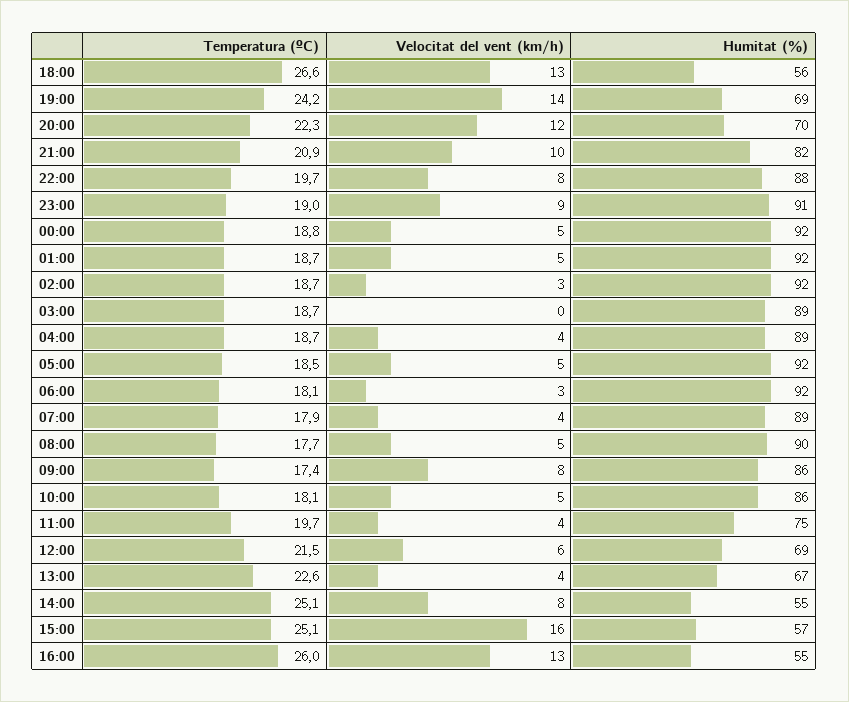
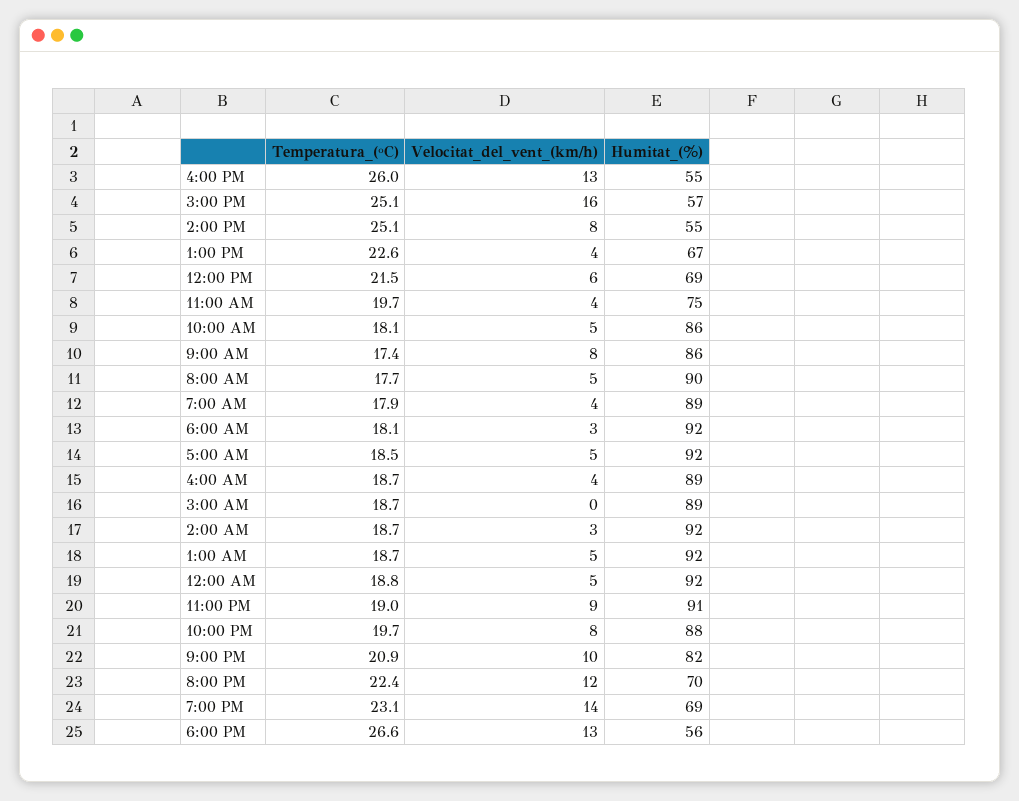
Temperatura (ºC), 19:00: 24.2 -> 23.1
Temperatura (ºC), 20:00: 22.3 -> 22.4

